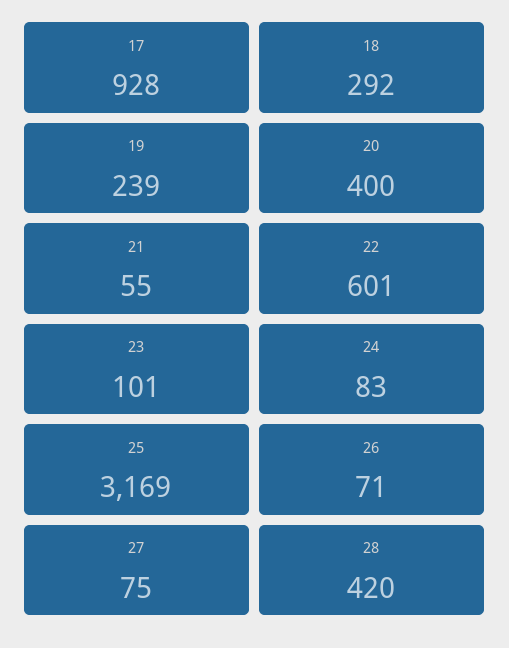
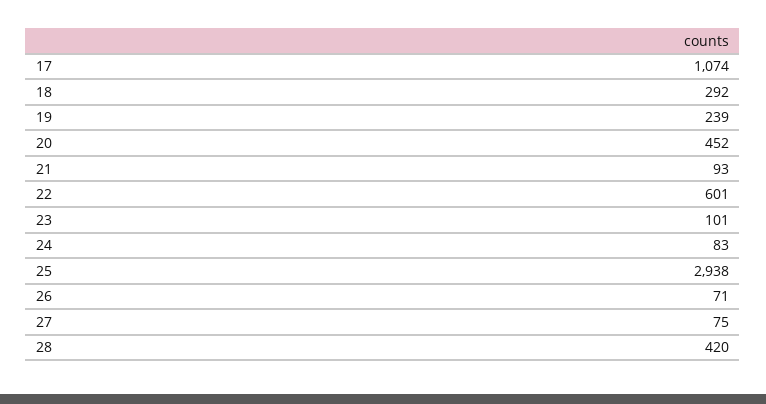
17: 928 -> 1074
20: 400 -> 452
21: 55 -> 93
25: 3169 -> 2938

